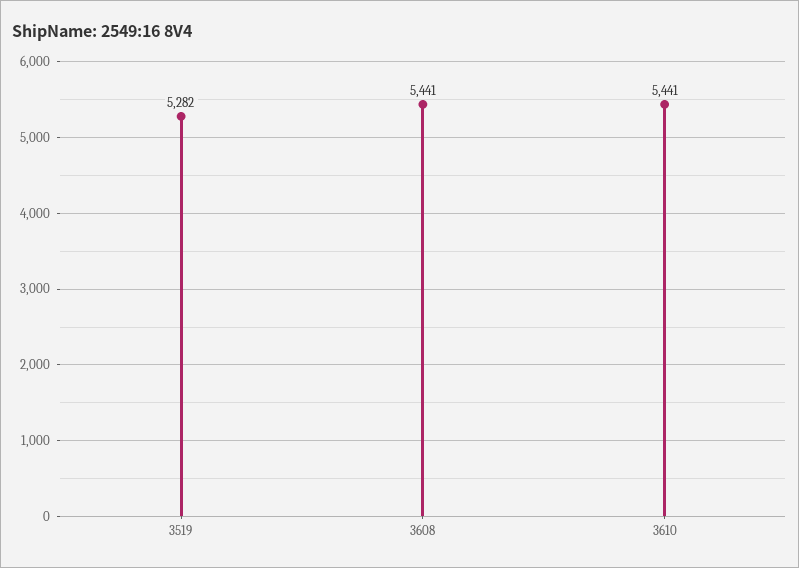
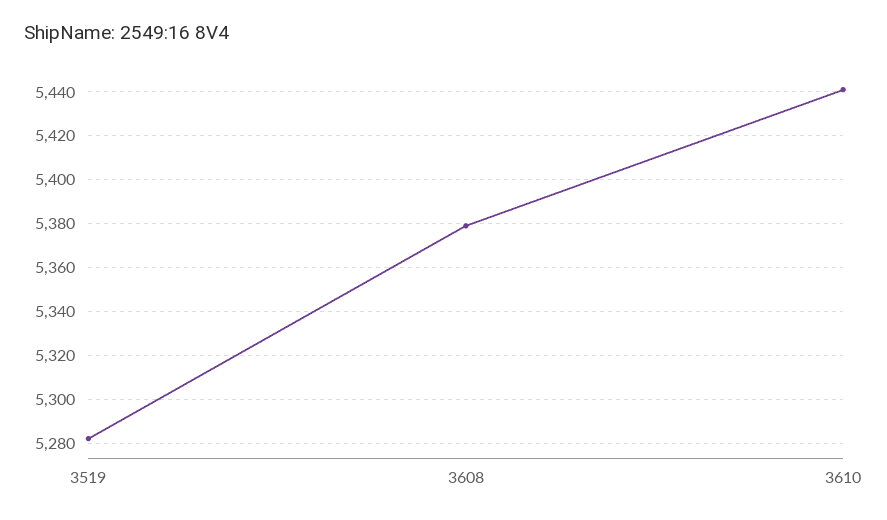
3608: 5441 -> 5380

